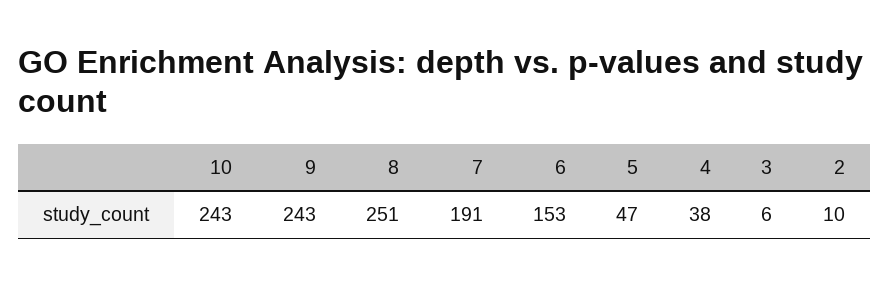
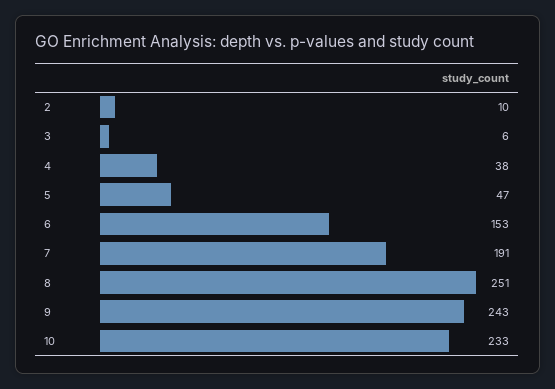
10: 243 -> 233

